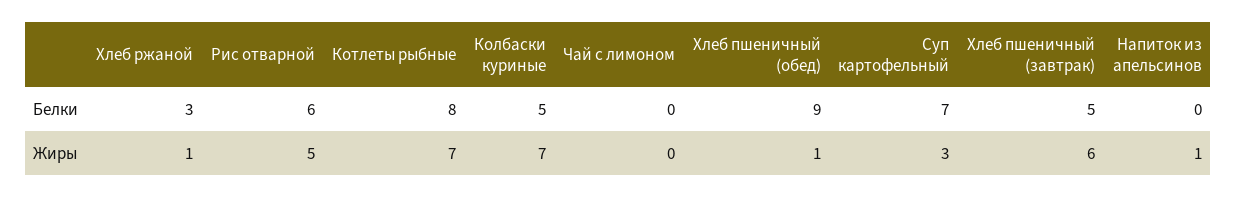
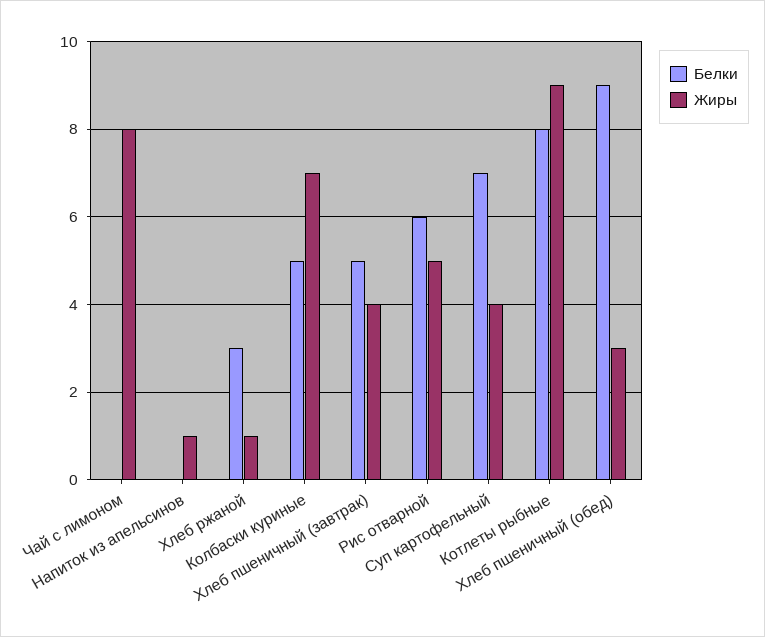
Жиры, Котлеты рыбные: 7 -> 9
Жиры, Чай с лимоном: 0 -> 8
Жиры, Хлеб пшеничный (обед): 1 -> 3
Жиры, Суп картофельный: 3 -> 4
Жиры, Хлеб пшеничный (завтрак): 6 -> 4

